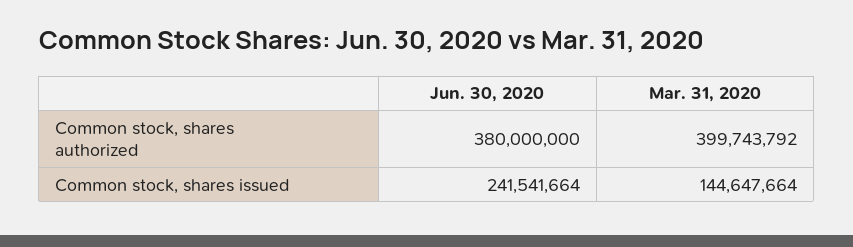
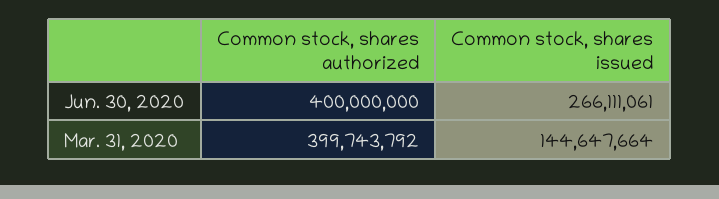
Jun. 30, 2020, Common stock, shares authorized: 380000000 -> 400000000
Jun. 30, 2020, Common stock, shares issued: 241541664 -> 266111061

